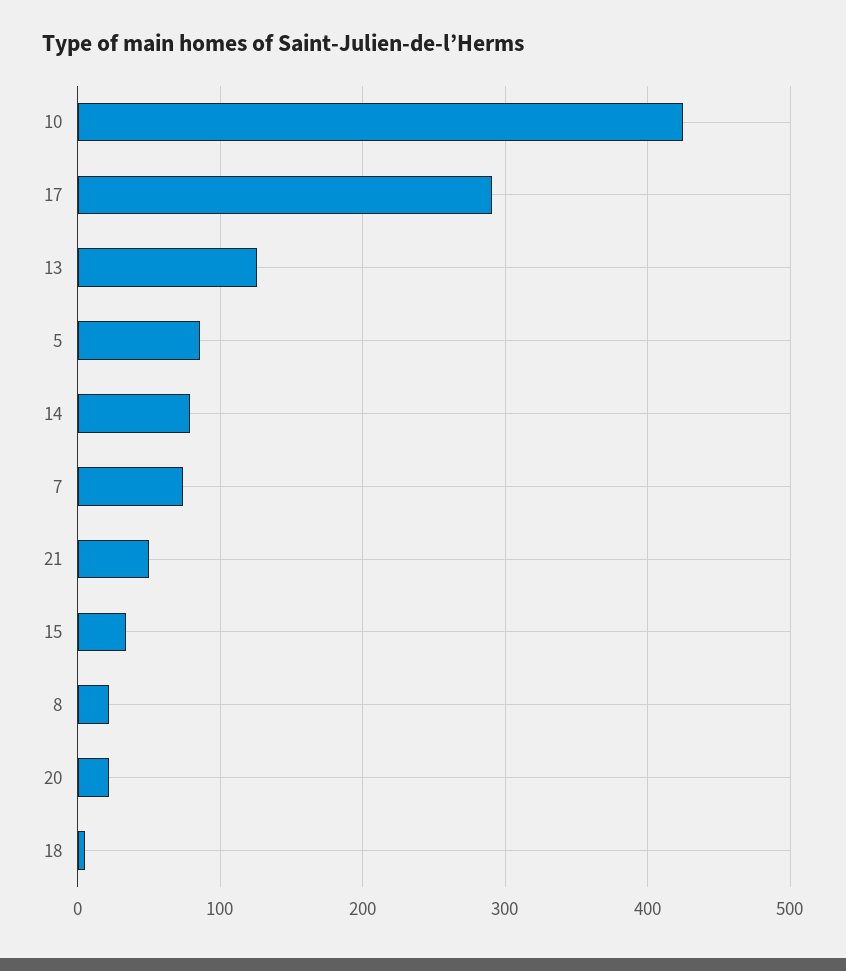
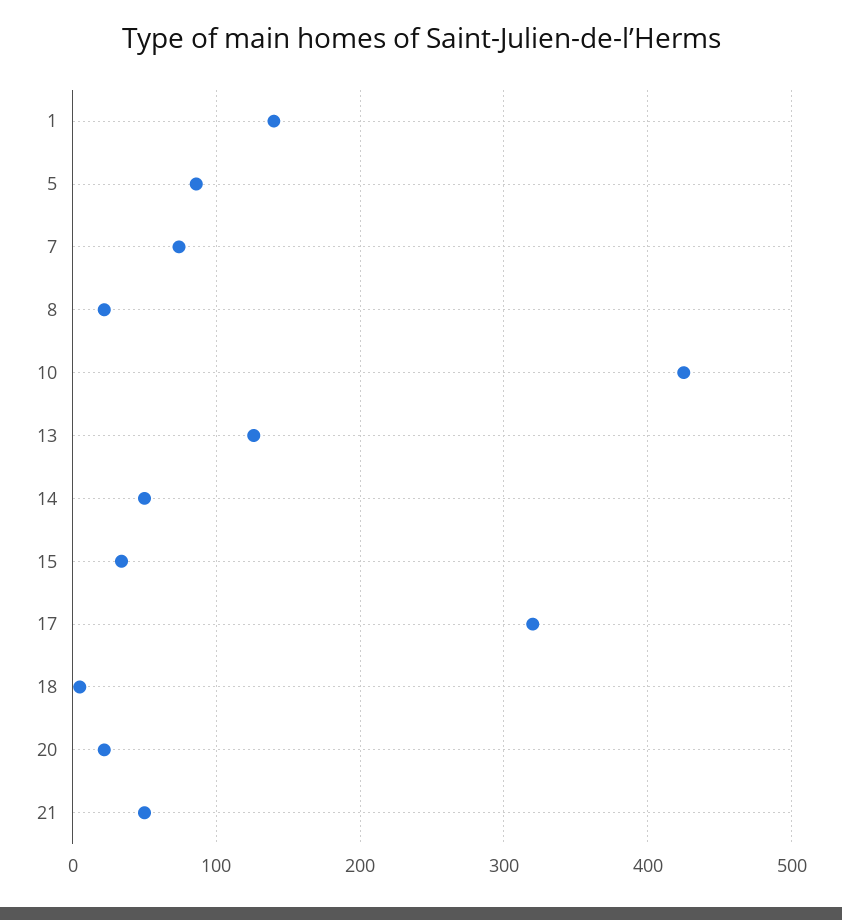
17: 290 -> 320
14: 80 -> 50
1: none -> 140

